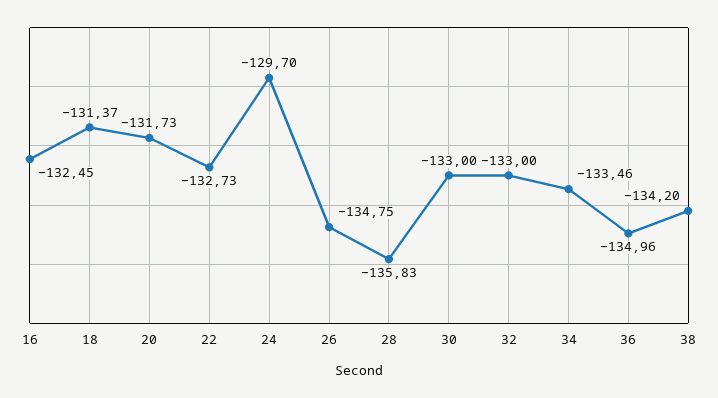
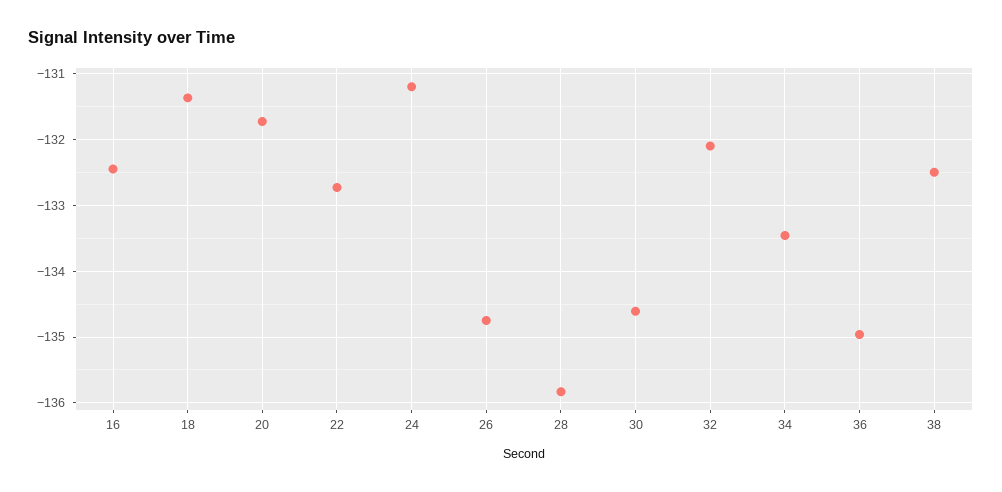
24: -129.7 -> -131.2
30: -133 -> -134.6
32: -133 -> -132.1
38: -134.2 -> -132.5

